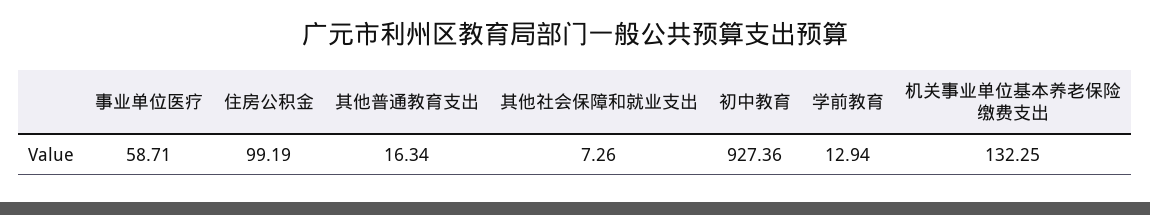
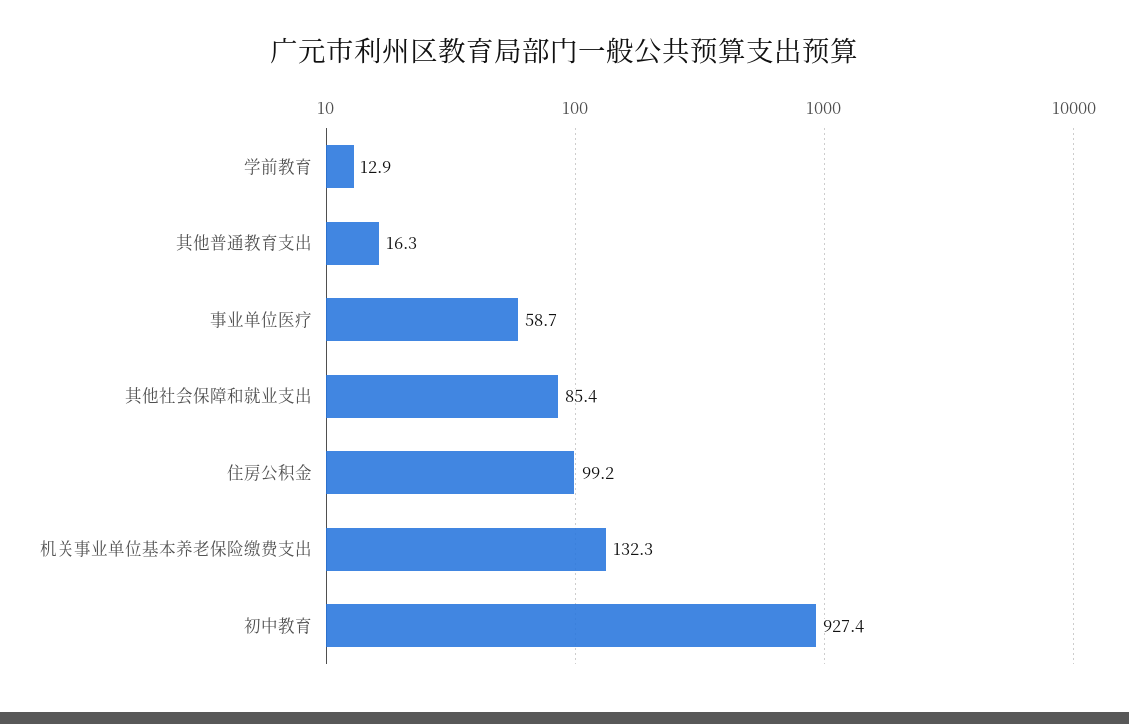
其他社会保障和就业支出: 7.26 -> 85.4

